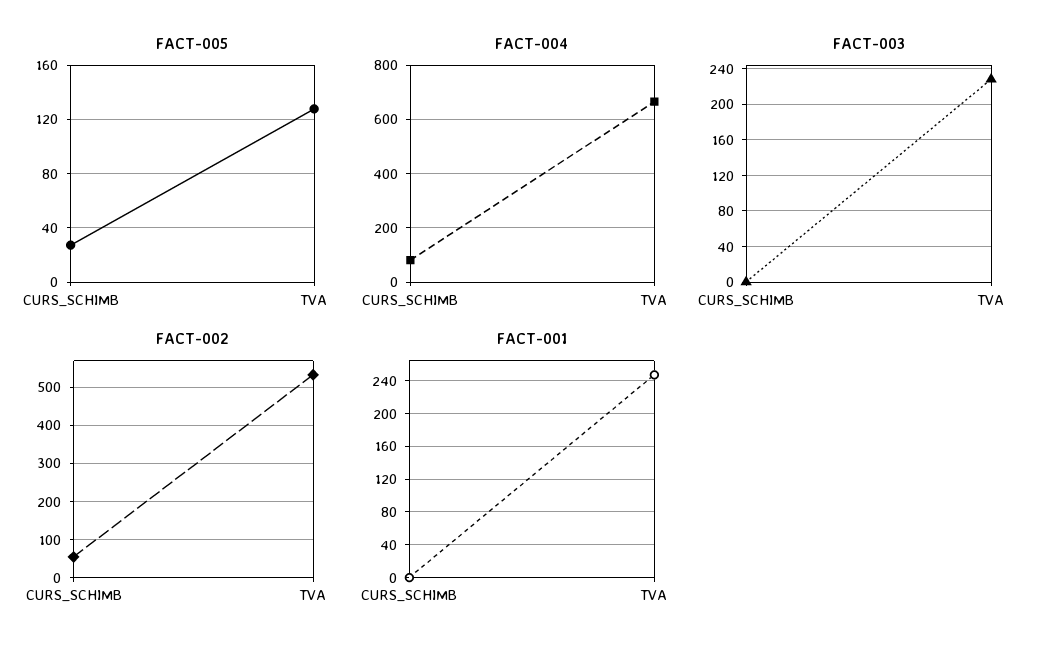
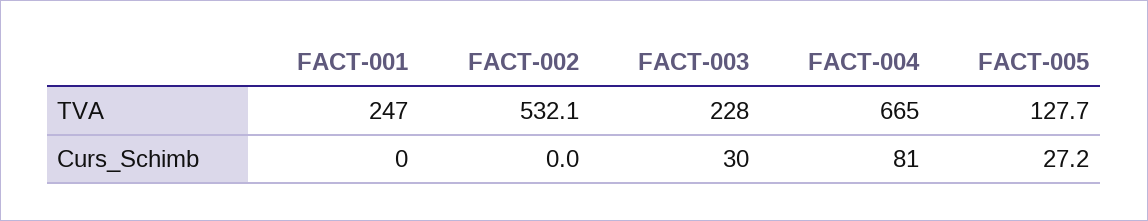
FACT-003, CURS_SCHIMB: 0 -> 30
FACT-002, CURS_SCHIMB: 60 -> 0

